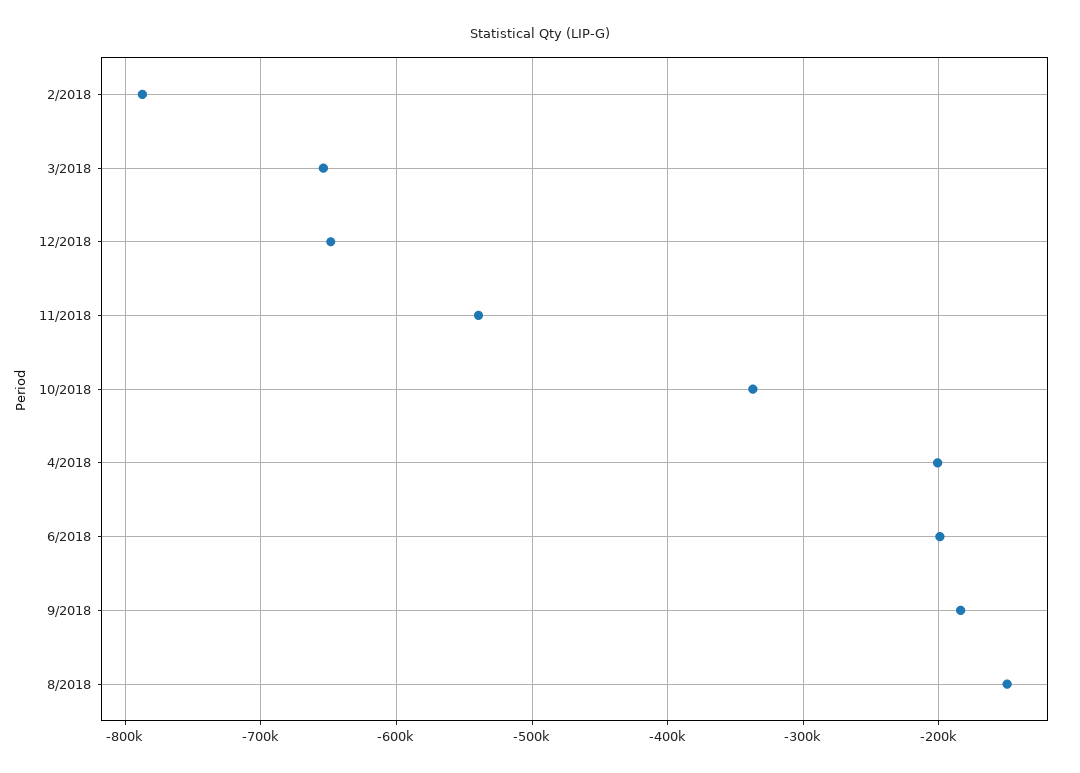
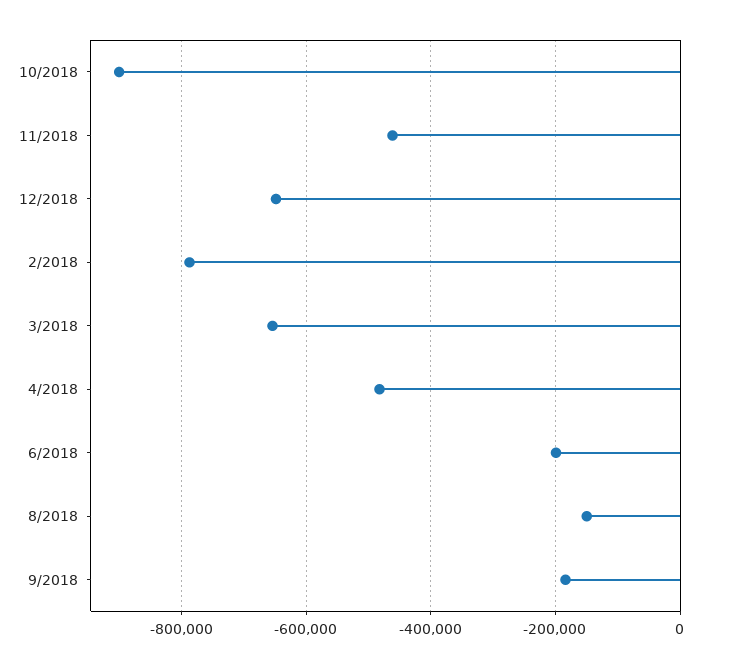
11/2018: -540000 -> -460000
10/2018: -340000 -> -900000
4/2018: -200000 -> -480000

